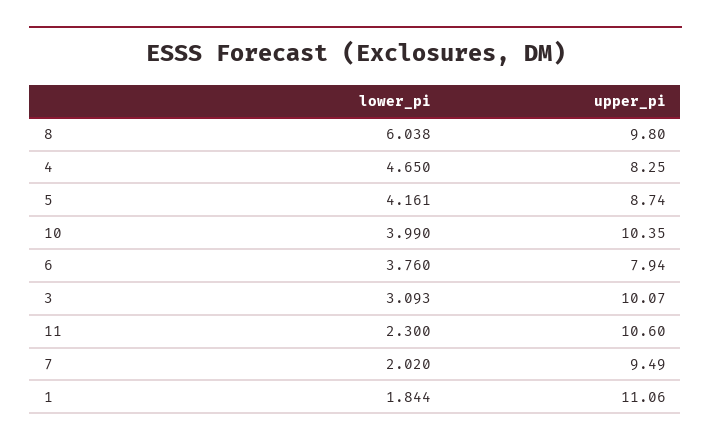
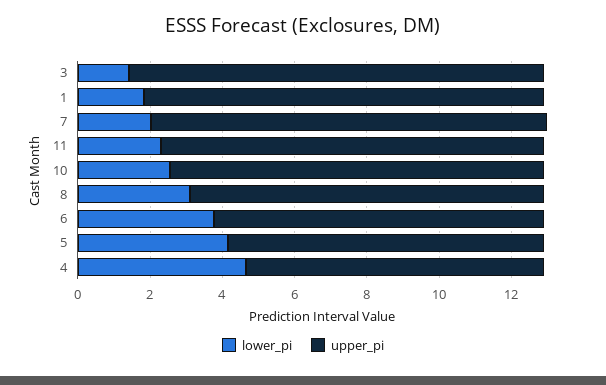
lower_pi, 8: 6.038 -> 3
lower_pi, 10: 3.99 -> 2.5
upper_pi, 6: 7.94 -> 9
lower_pi, 3: 3.093 -> 1.5
upper_pi, 3: 10.07 -> 11.5
upper_pi, 7: 9.49 -> 11

